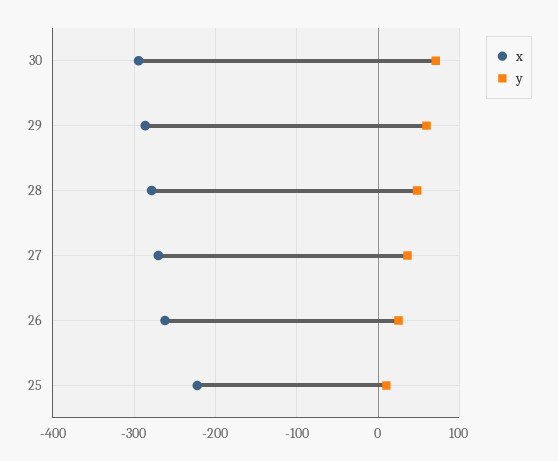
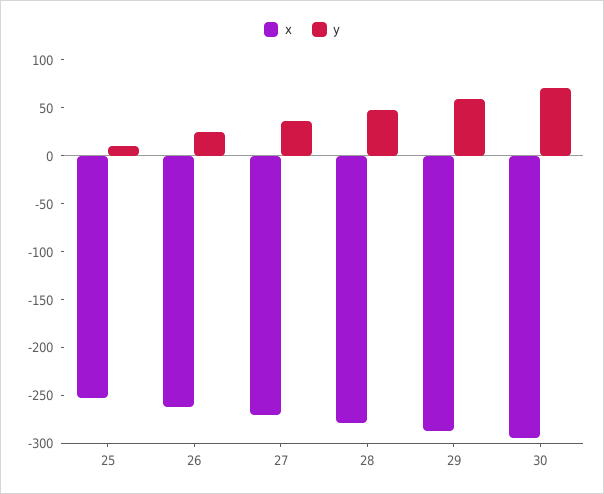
x, 25: -220 -> -250

